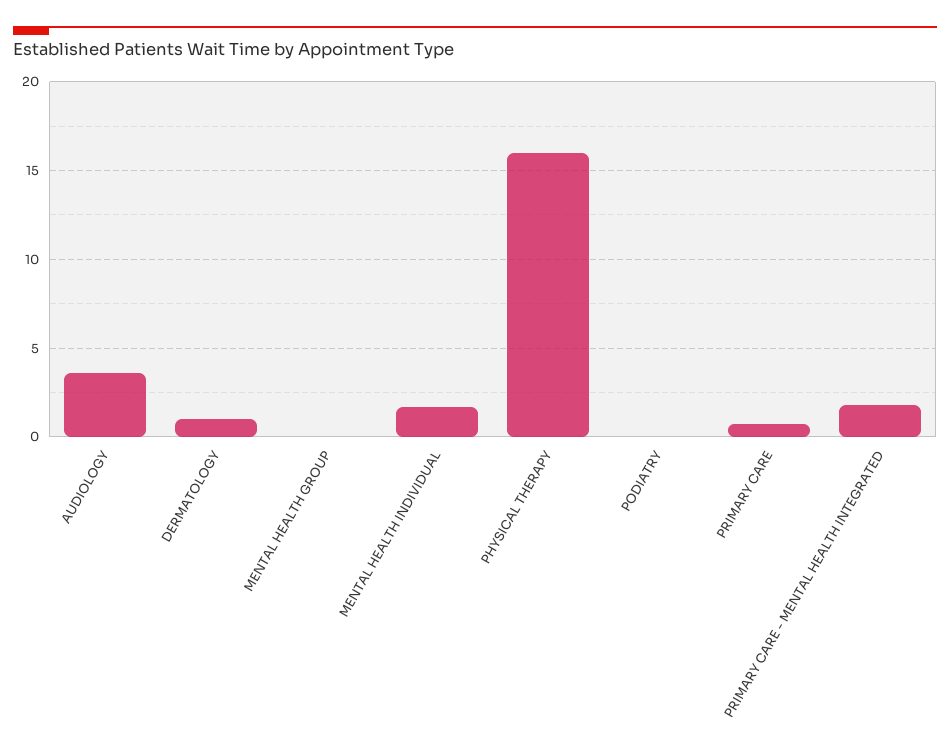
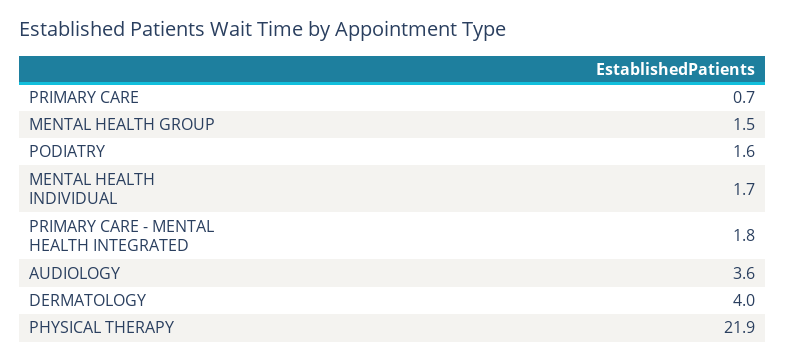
DERMATOLOGY: 1 -> 4
MENTAL HEALTH GROUP: 0 -> 1.5
PHYSICAL THERAPY: 16 -> 21.9
PODIATRY: 0 -> 1.6

